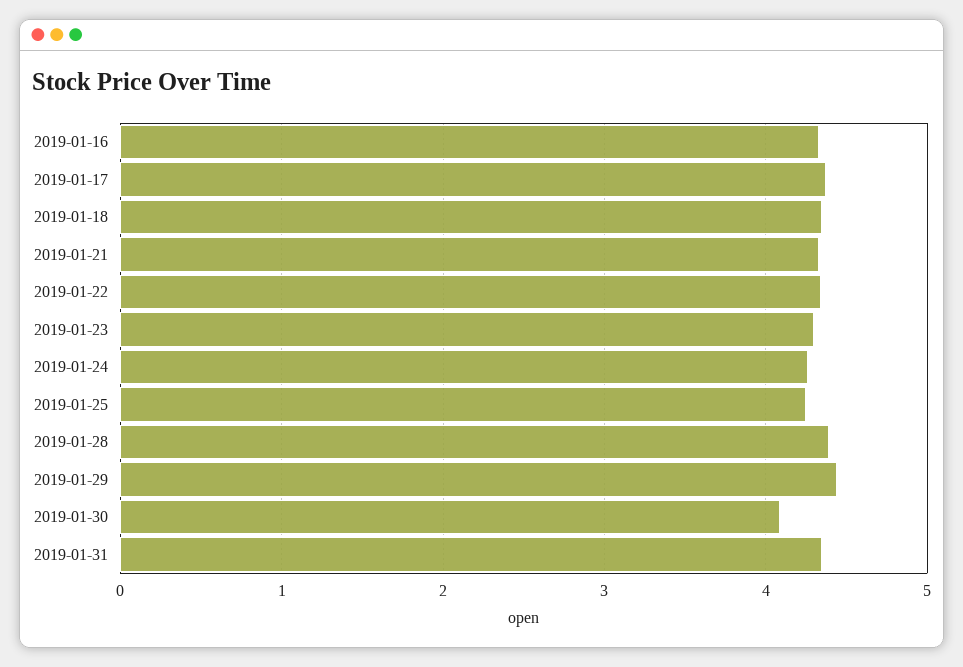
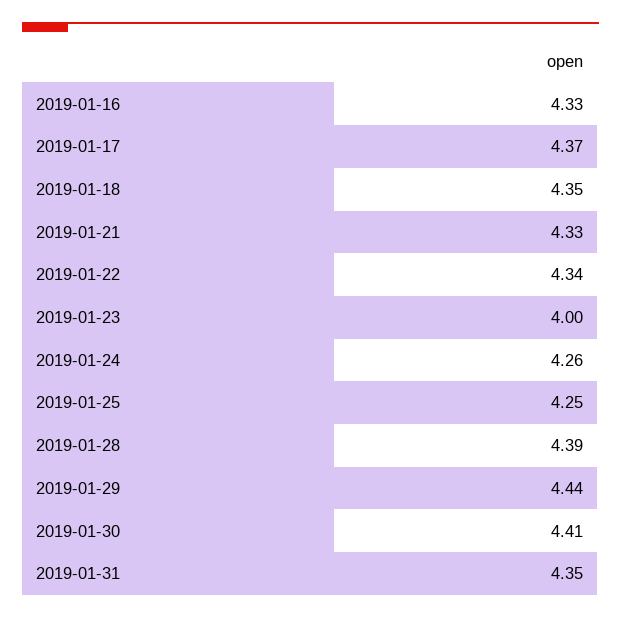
2019-01-23: 4.3 -> 4
2019-01-30: 4.1 -> 4.41

